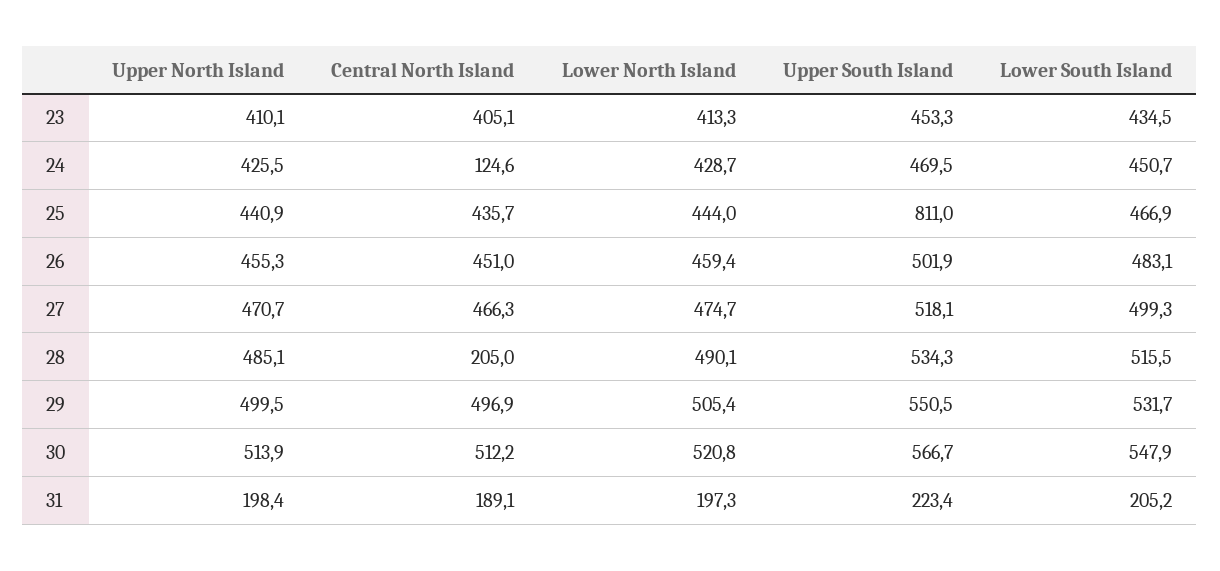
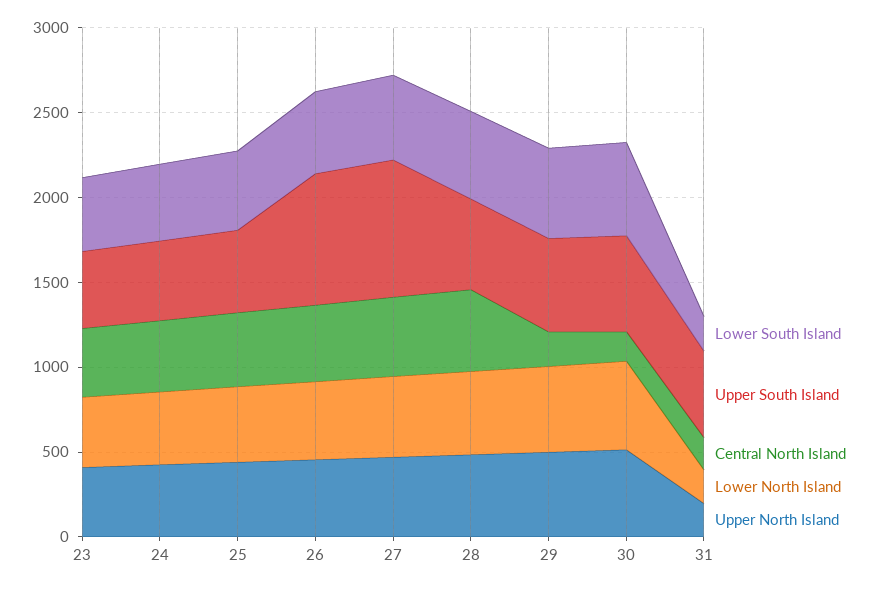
Central North Island, 24: 124.6 -> 400
Upper South Island, 25: 811 -> 500
Upper South Island, 26: 501.9 -> 800
Upper South Island, 27: 518.1 -> 800
Central North Island, 28: 205 -> 500
Central North Island, 29: 496.9 -> 200
Central North Island, 30: 512.2 -> 200
Upper South Island, 31: 223.4 -> 500

